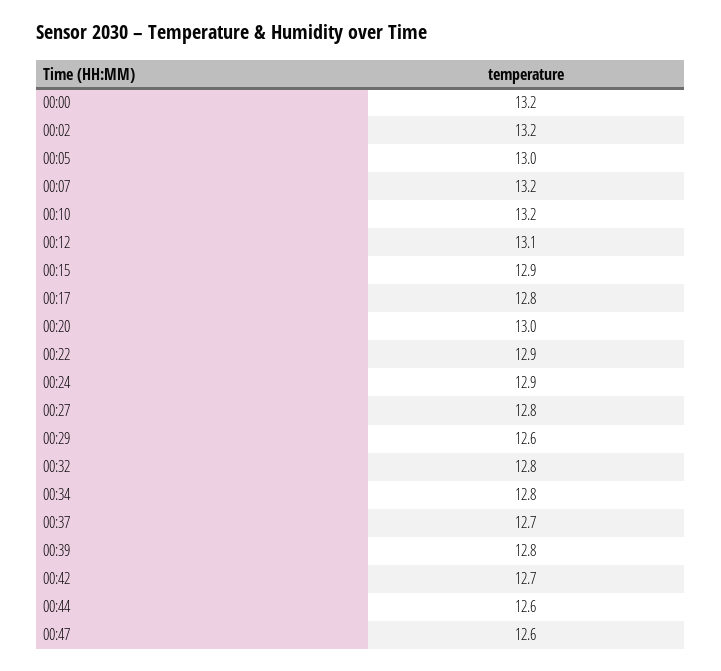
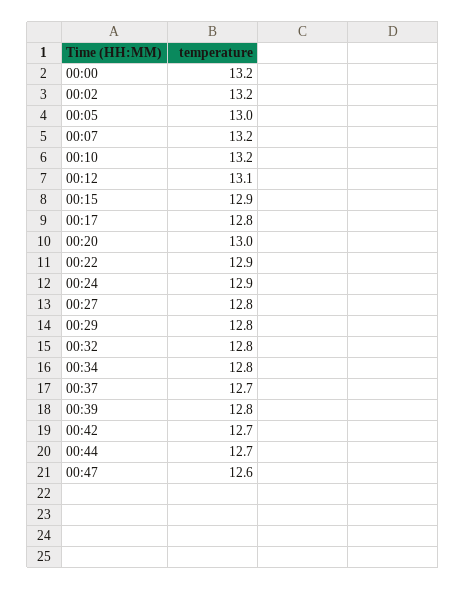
00:29: 12.6 -> 12.8
00:44: 12.6 -> 12.7

